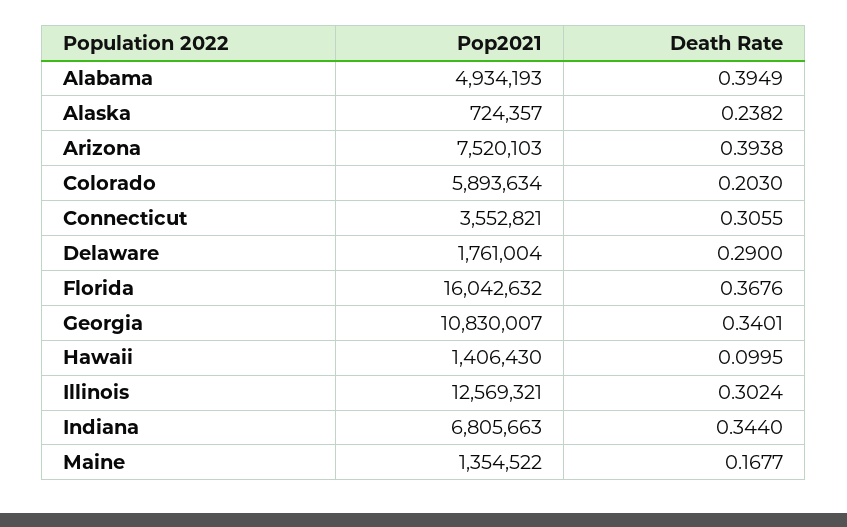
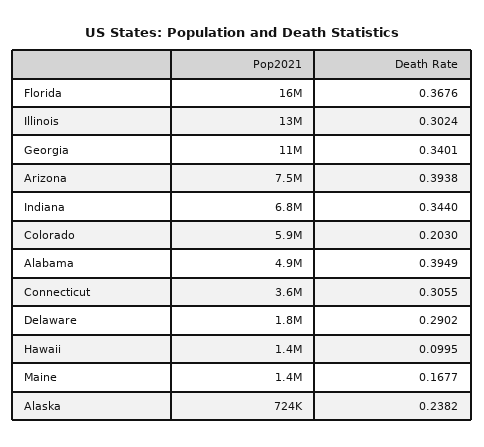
Death Rate, Delaware: 0.29 -> 0.2902

